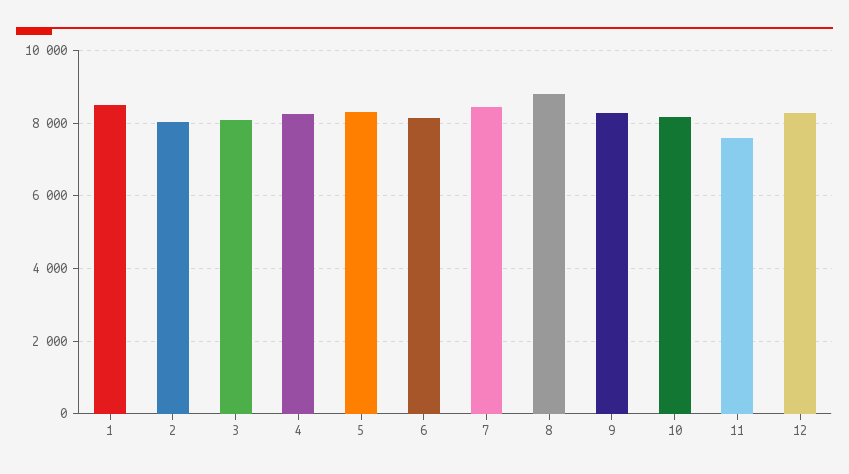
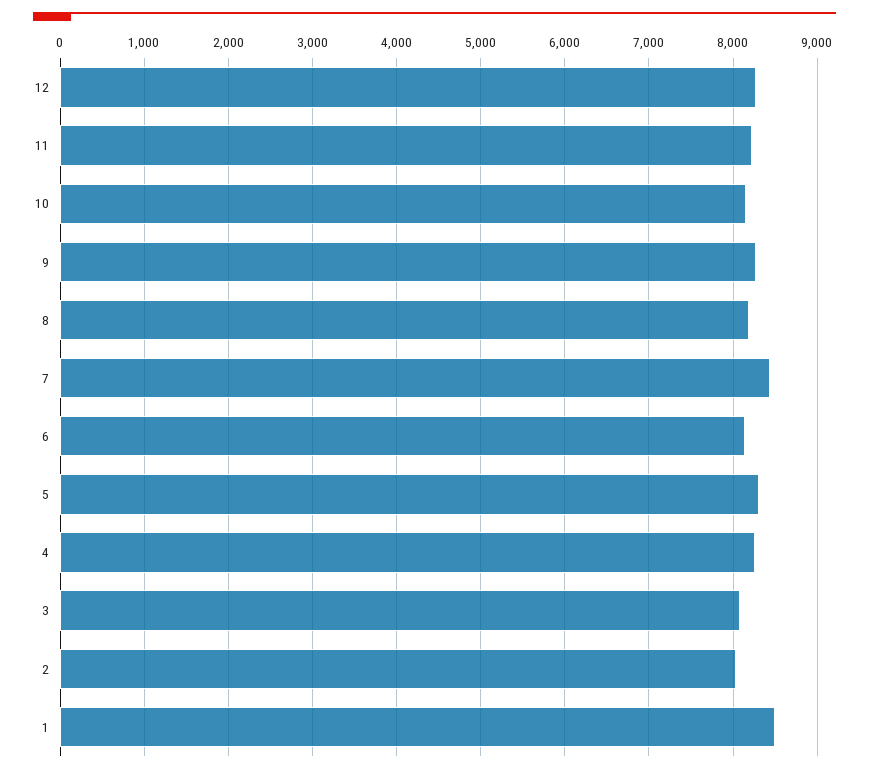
8: 8800 -> 8200
11: 7600 -> 8200

